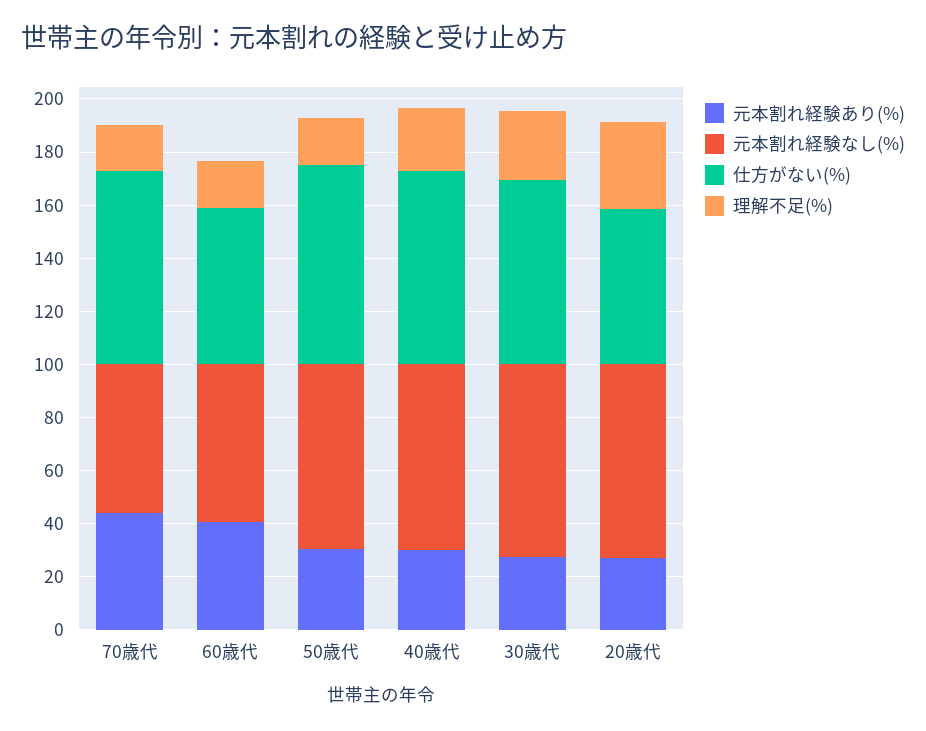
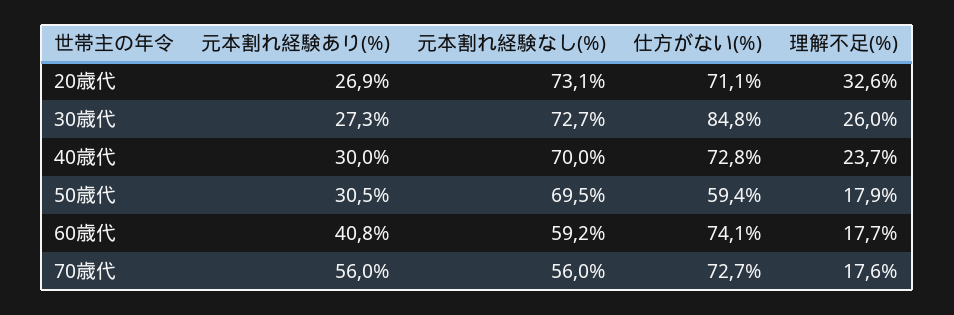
元本割れ経験あり(%), 70歳代: 45 -> 56
仕方がない(%), 60歳代: 60 -> 74.1
仕方がない(%), 50歳代: 75 -> 59.4
仕方がない(%), 30歳代: 70 -> 84.8
仕方がない(%), 20歳代: 60 -> 71.1

